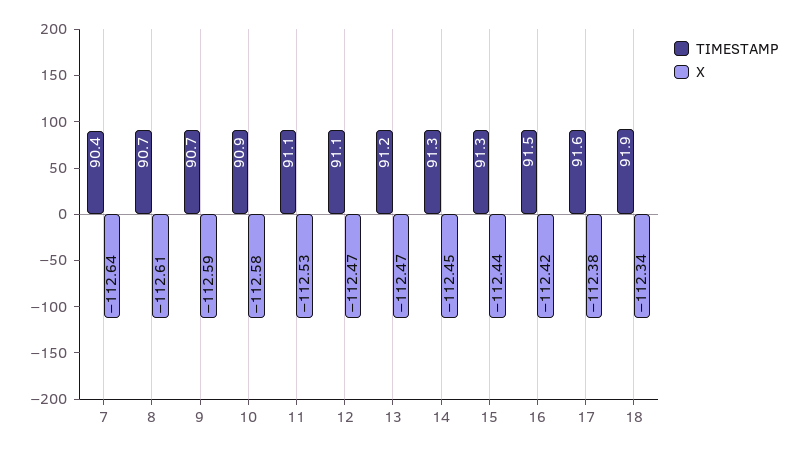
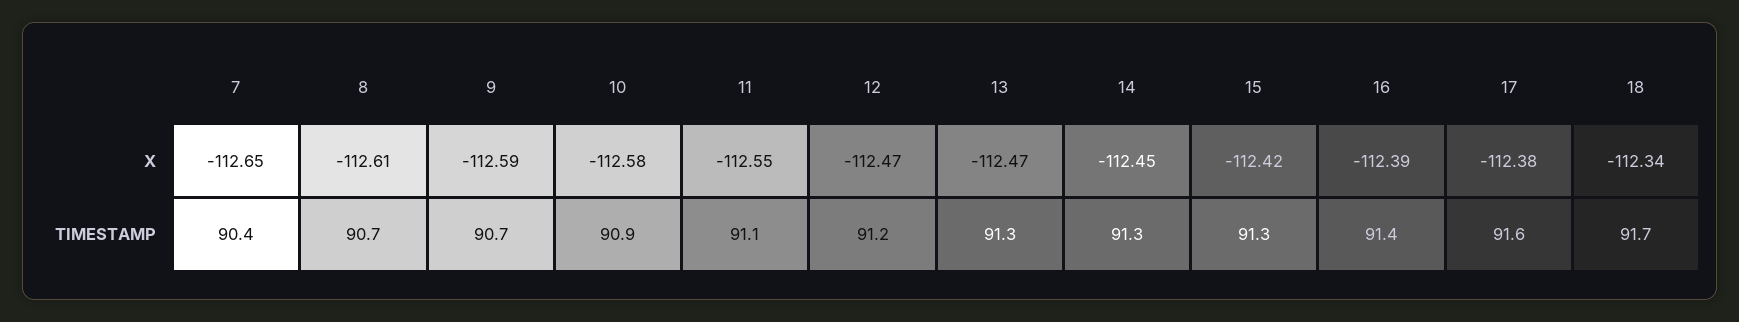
X, 7: -112.64 -> -112.65
X, 11: -112.53 -> -112.55
TIMESTAMP, 12: 91.1 -> 91.2
TIMESTAMP, 13: 91.2 -> 91.3
X, 15: -112.44 -> -112.42
TIMESTAMP, 16: 91.5 -> 91.4
X, 16: -112.42 -> -112.39
TIMESTAMP, 18: 91.9 -> 91.7

